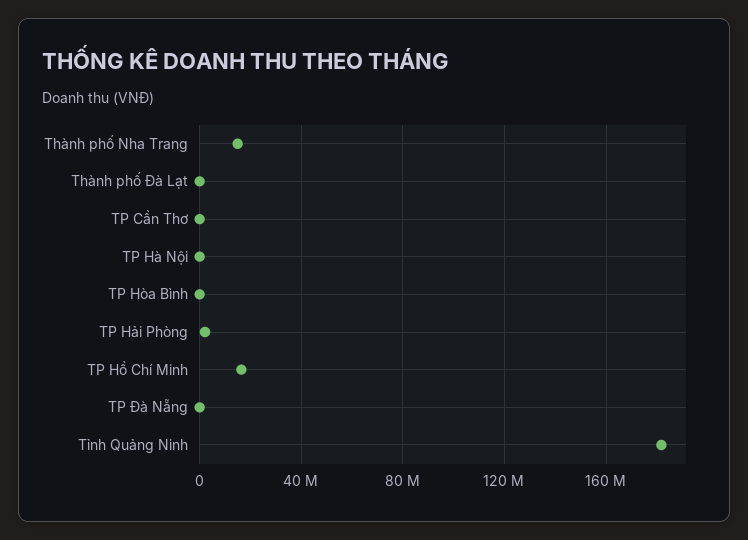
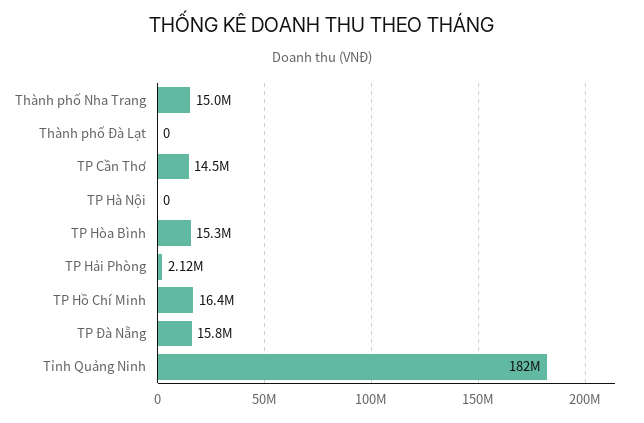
TP Cần Thơ: 0 -> 14500000
TP Hòa Bình: 0 -> 15300000
TP Đà Nẵng: 0 -> 15800000

